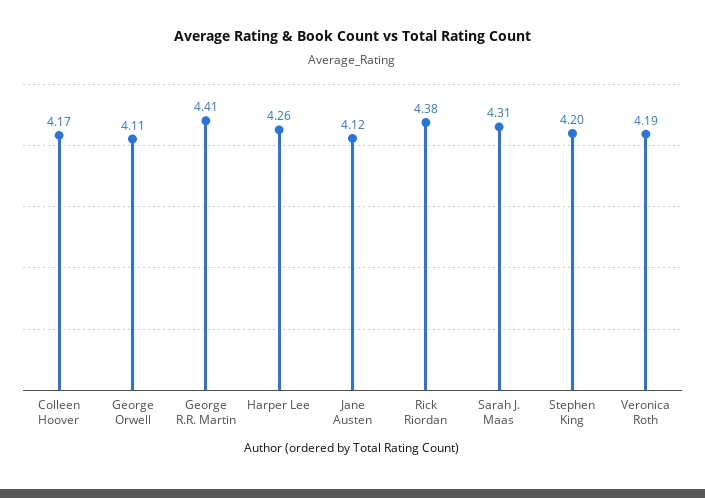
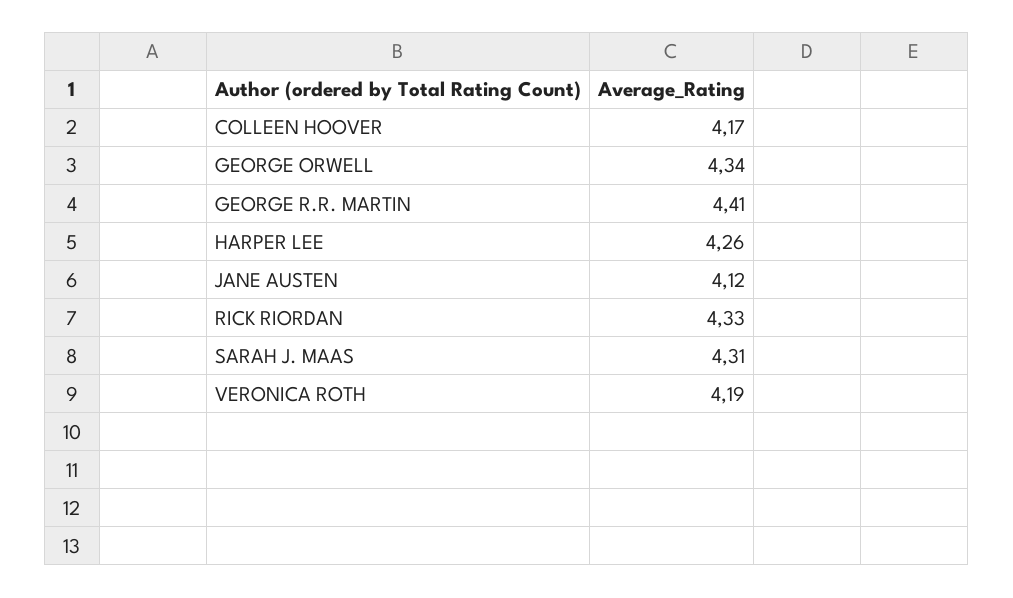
George Orwell: 4.11 -> 4.34
Rick Riordan: 4.38 -> 4.33
Stephen King: 4.2 -> none

